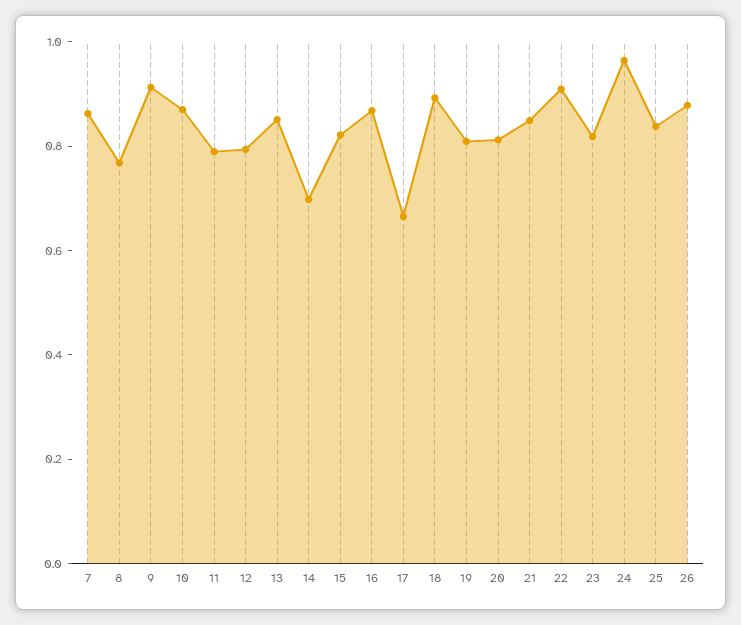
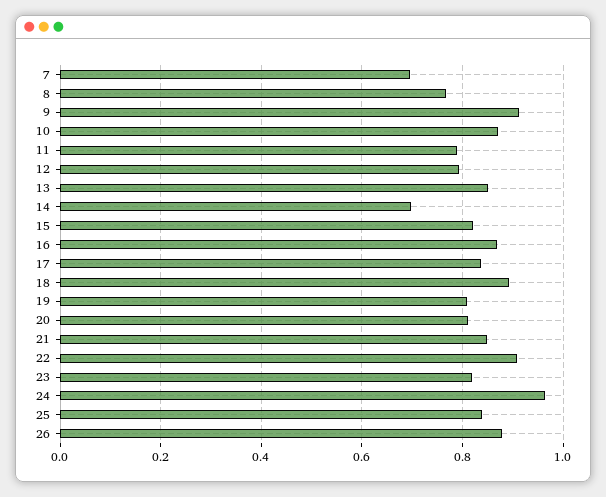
7: 0.85 -> 0.7
17: 0.65 -> 0.84

